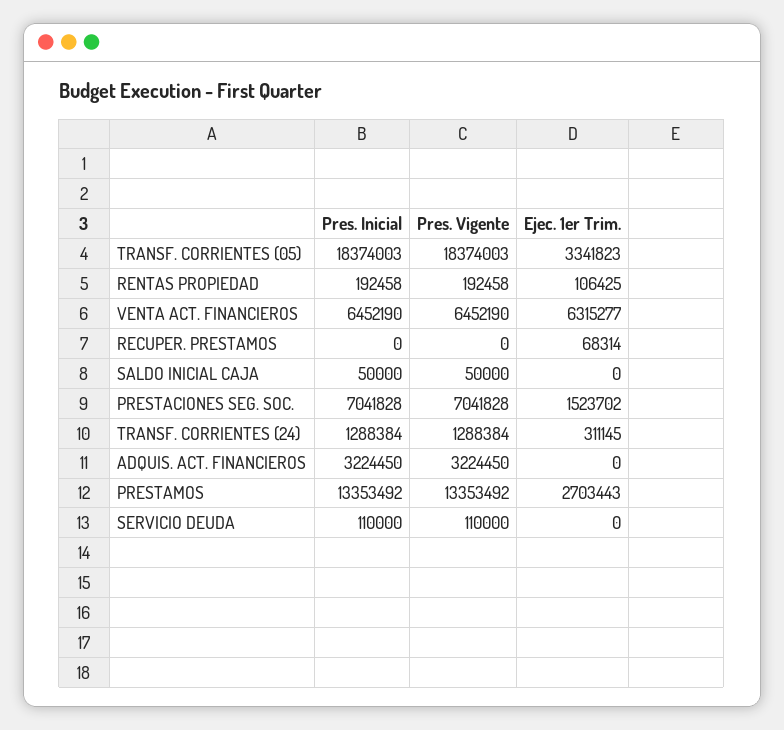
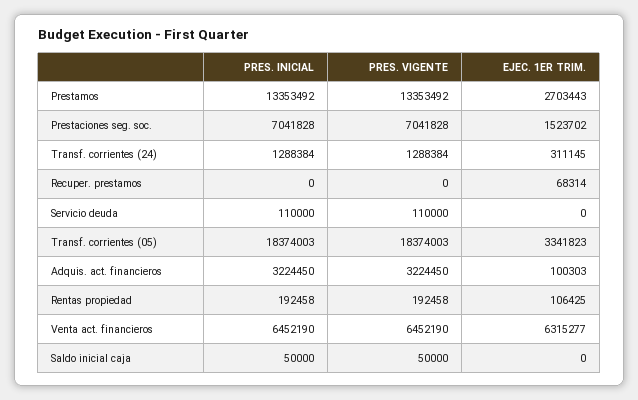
Ejec. 1er Trim., ADQUIS. ACT. FINANCIEROS: 0 -> 100303

